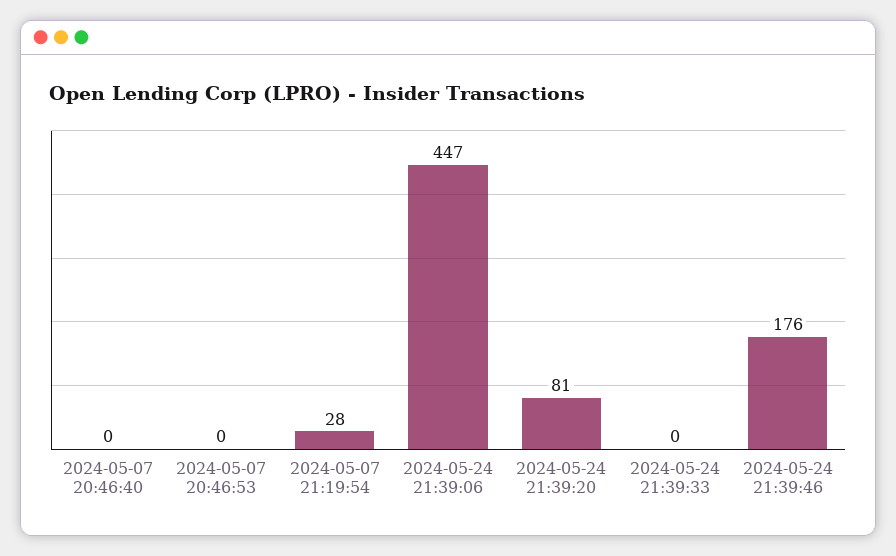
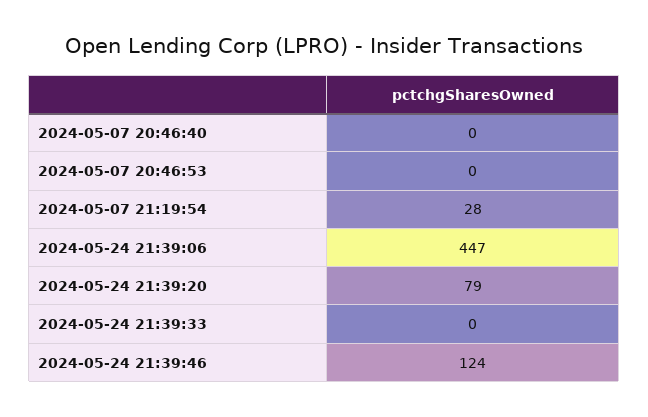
2024-05-24 21:39:20: 81 -> 79
2024-05-24 21:39:46: 176 -> 124

